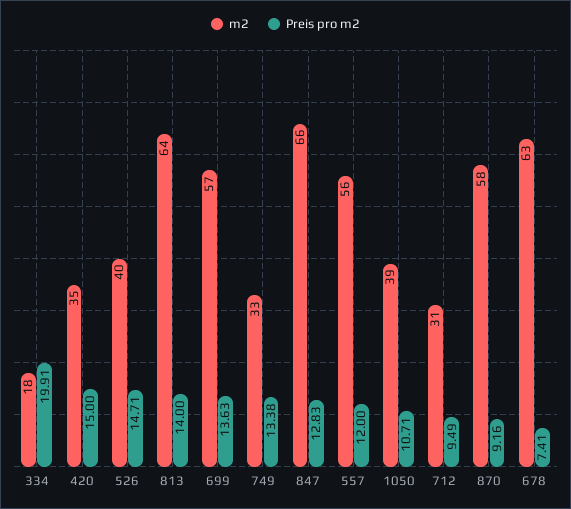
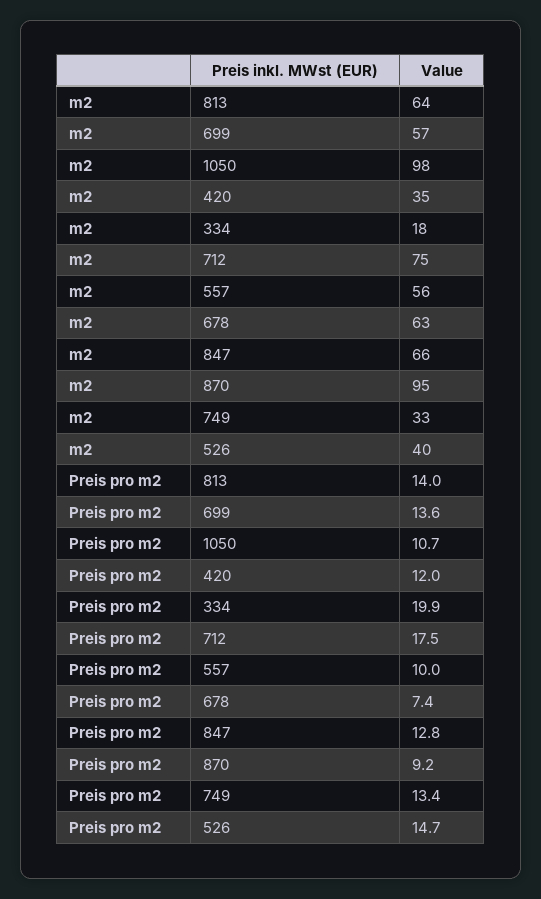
Preis pro m2, 420: 15 -> 12
Preis pro m2, 557: 12 -> 10
m2, 1050: 39 -> 98
m2, 712: 31 -> 75
Preis pro m2, 712: 9.49 -> 17.5
m2, 870: 58 -> 95

